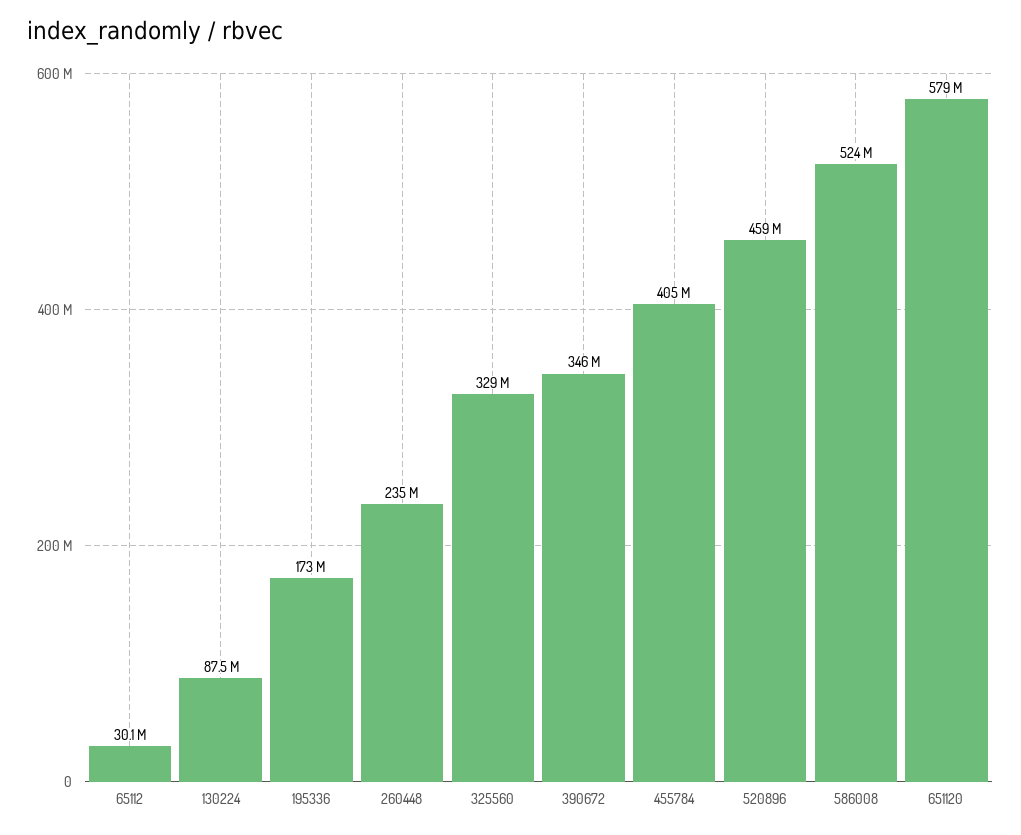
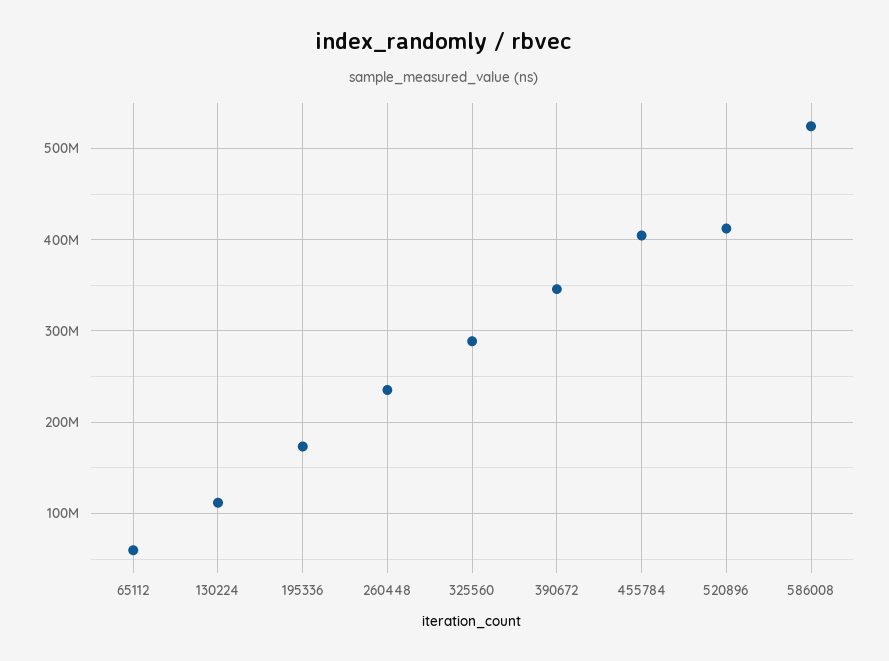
65112: 30100000 -> 60000000
130224: 87500000 -> 110000000
325560: 329000000 -> 290000000
520896: 459000000 -> 410000000
651120: 579000000 -> none

